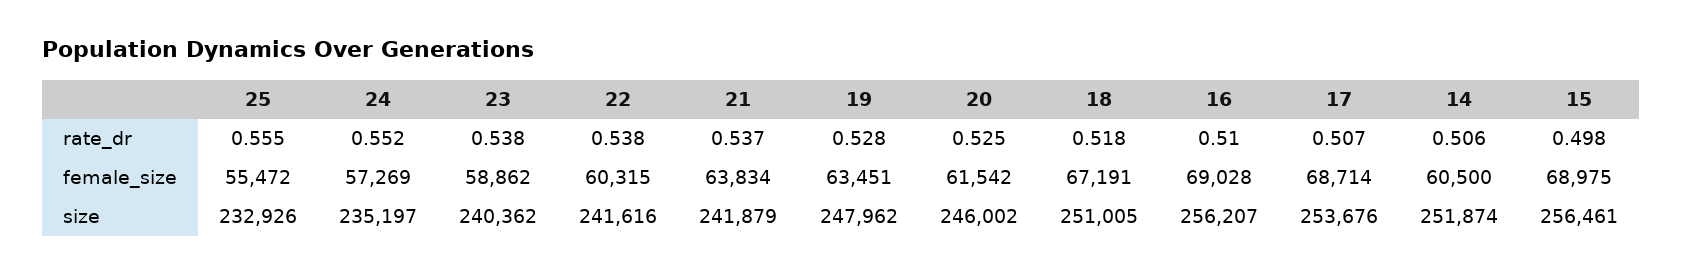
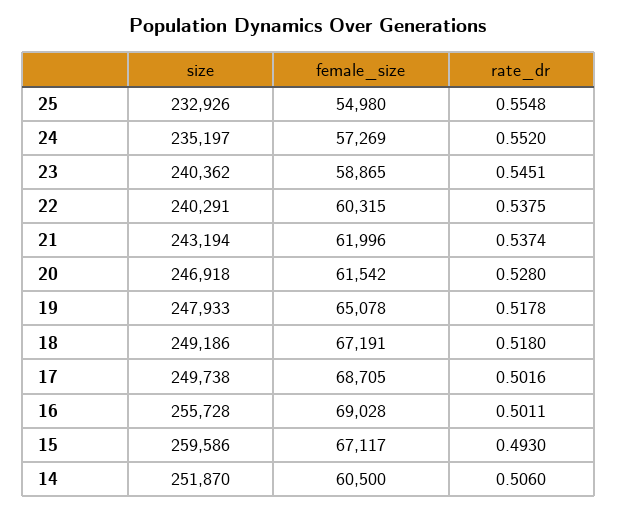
23, rate_dr: 0.538 -> 0.5451
19, rate_dr: 0.528 -> 0.5178
20, rate_dr: 0.525 -> 0.528
16, rate_dr: 0.51 -> 0.5011
17, rate_dr: 0.507 -> 0.5016
15, rate_dr: 0.498 -> 0.493
25, female_size: 55472 -> 54980
23, female_size: 58862 -> 58865
21, female_size: 63834 -> 61996
19, female_size: 63451 -> 65078
17, female_size: 68714 -> 68705
15, female_size: 68975 -> 67117
22, size: 241616 -> 240291
21, size: 241879 -> 243194
19, size: 247962 -> 247933
20, size: 246002 -> 246918
18, size: 251005 -> 249186
16, size: 256207 -> 255728
17, size: 253676 -> 249738
14, size: 251874 -> 251870
15, size: 256461 -> 259586

